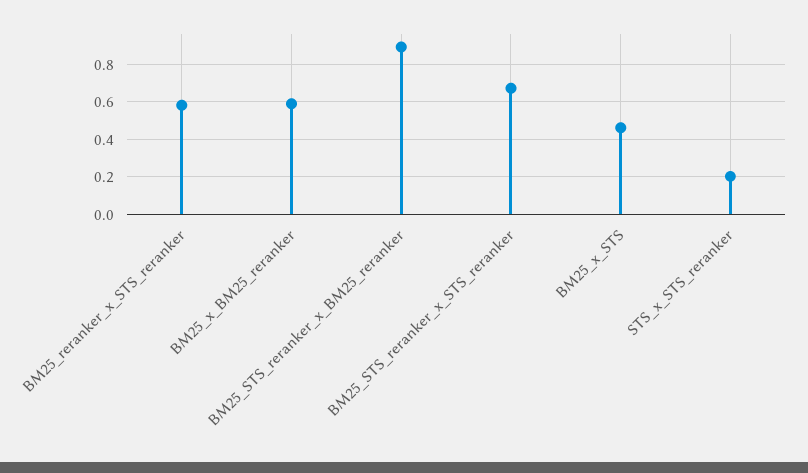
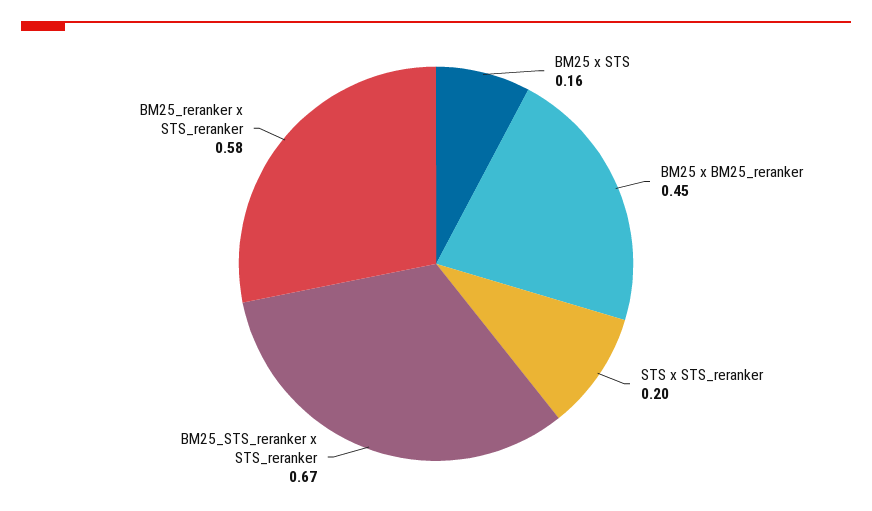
BM25_x_BM25_reranker: 0.6 -> 0.45
BM25_STS_reranker_x_BM25_reranker: 0.9 -> none
BM25_x_STS: 0.45 -> 0.16

